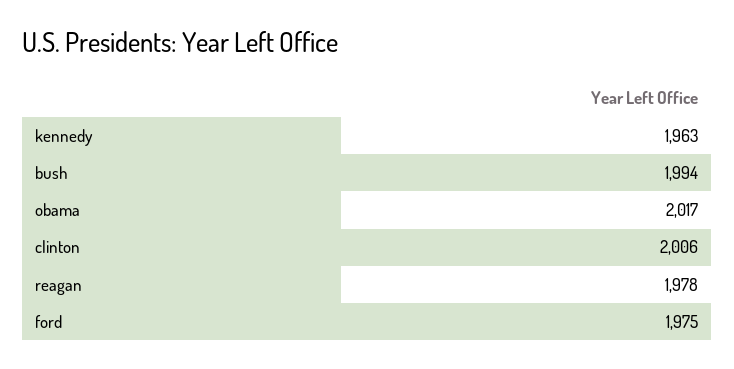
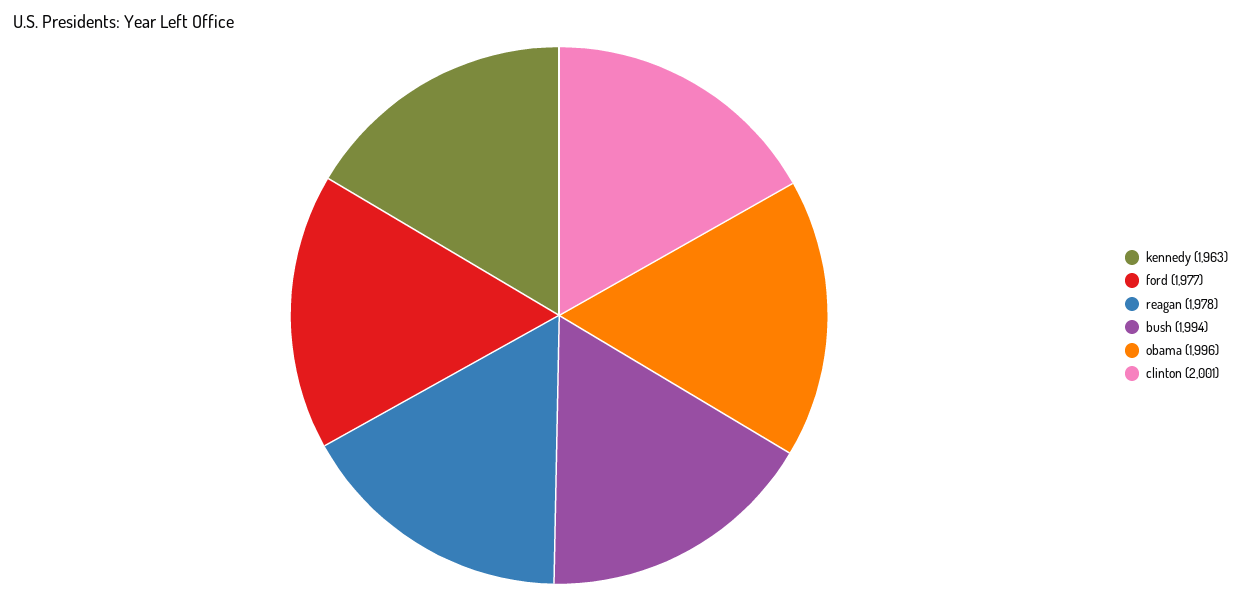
obama: 2017 -> 1996
clinton: 2006 -> 2001
ford: 1975 -> 1977

